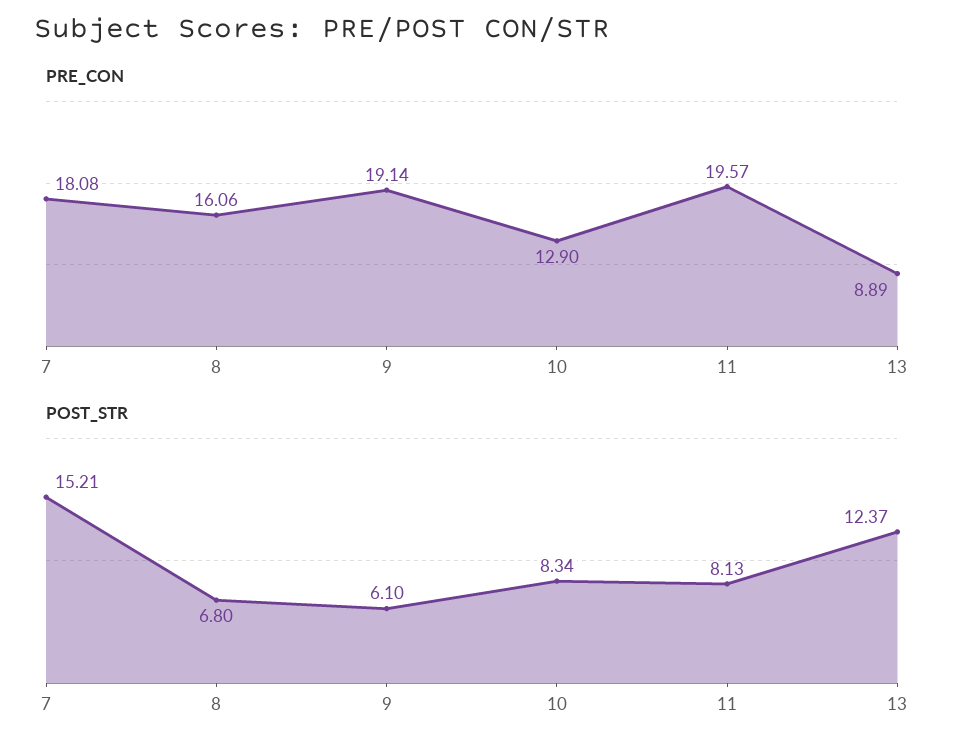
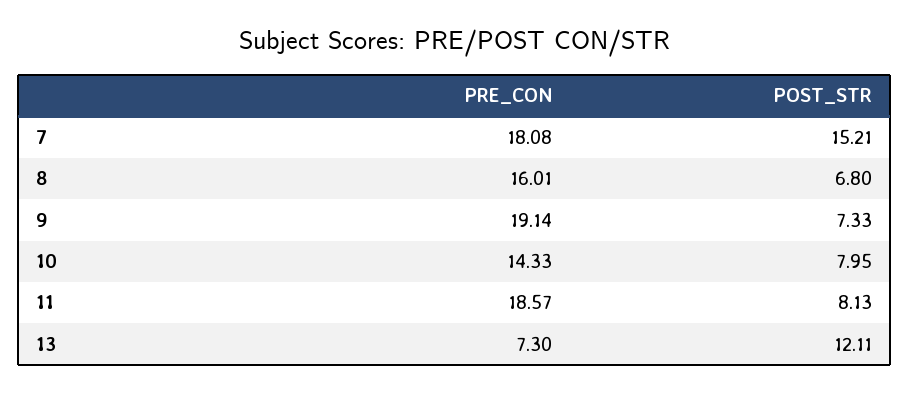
PRE_CON, 8: 16.06 -> 16.01
PRE_CON, 10: 12.9 -> 14.33
PRE_CON, 11: 19.57 -> 18.57
PRE_CON, 13: 8.89 -> 7.3
POST_STR, 9: 6.1 -> 7.33
POST_STR, 10: 8.34 -> 7.95
POST_STR, 13: 12.37 -> 12.11

